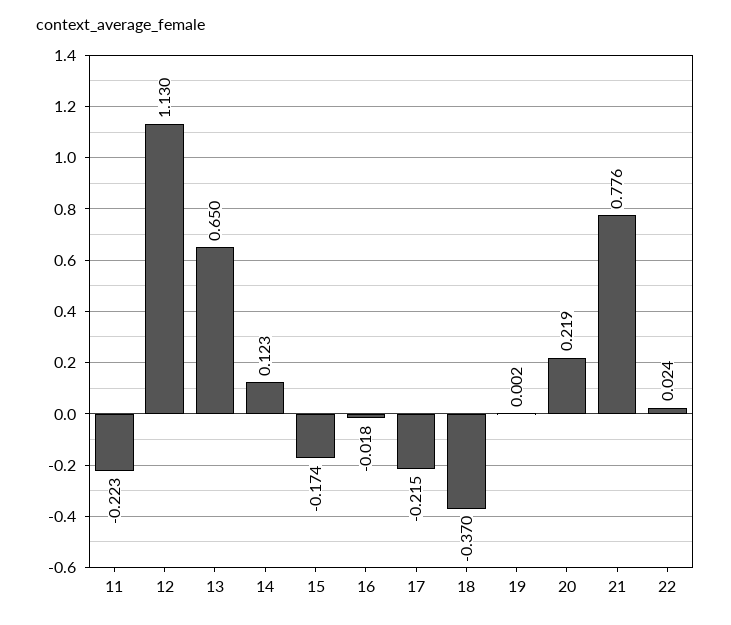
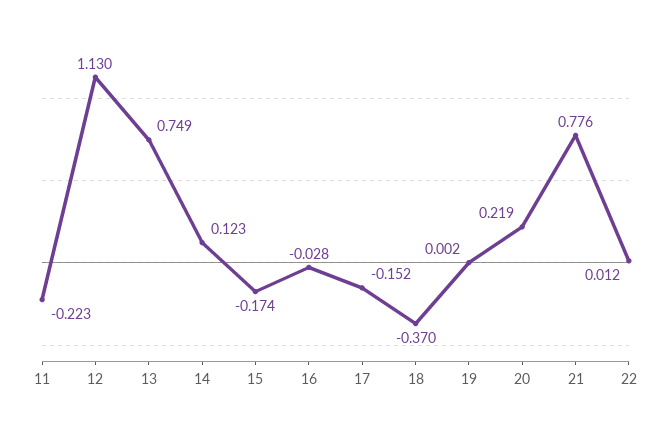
13: 0.65 -> 0.749
16: -0.018 -> -0.028
17: -0.215 -> -0.152
22: 0.024 -> 0.012

